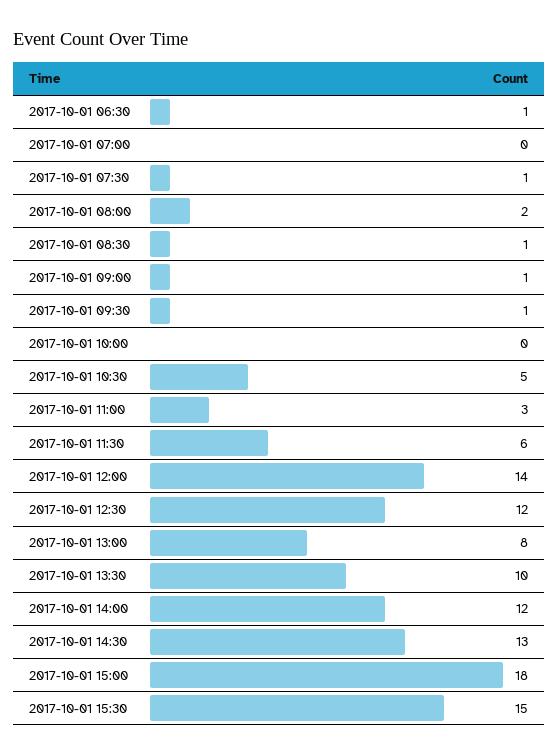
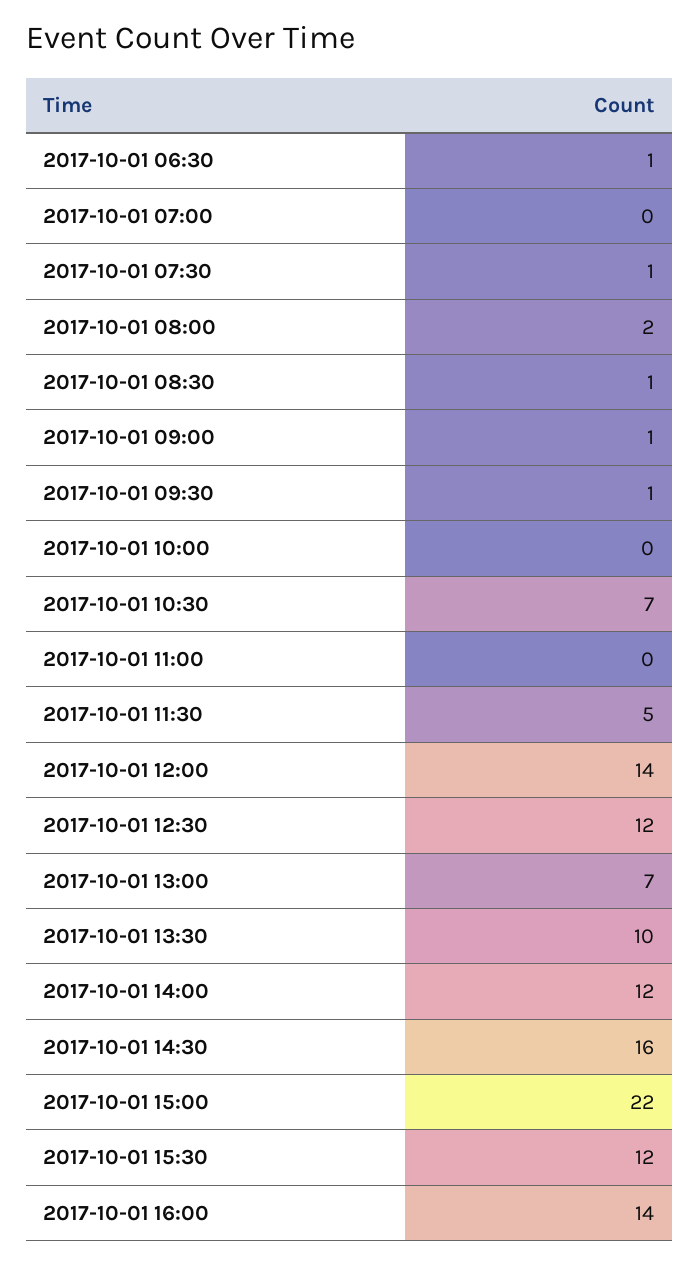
2017-10-01 10:30: 5 -> 7
2017-10-01 11:00: 3 -> 0
2017-10-01 11:30: 6 -> 5
2017-10-01 13:00: 8 -> 7
2017-10-01 14:30: 13 -> 16
2017-10-01 15:00: 18 -> 22
2017-10-01 15:30: 15 -> 12
2017-10-01 16:00: none -> 14

